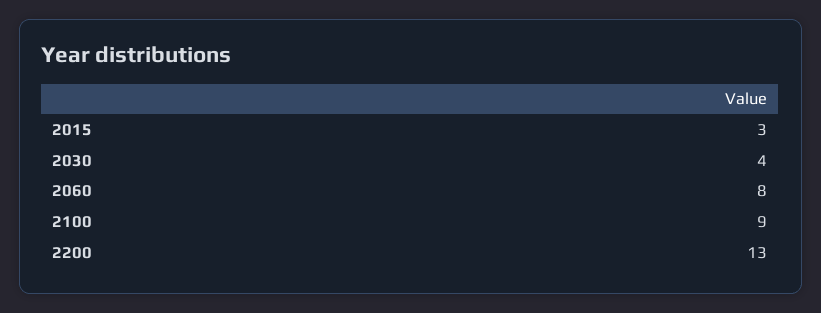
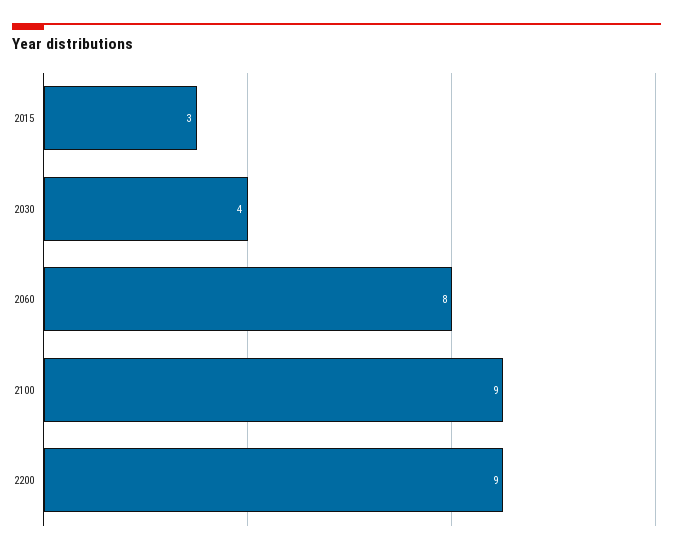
2200: 13 -> 9

